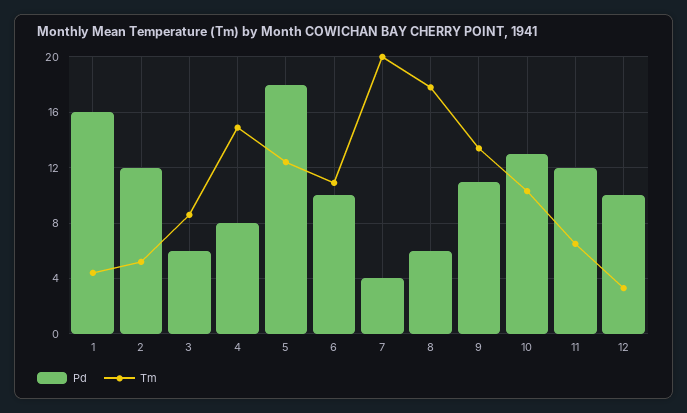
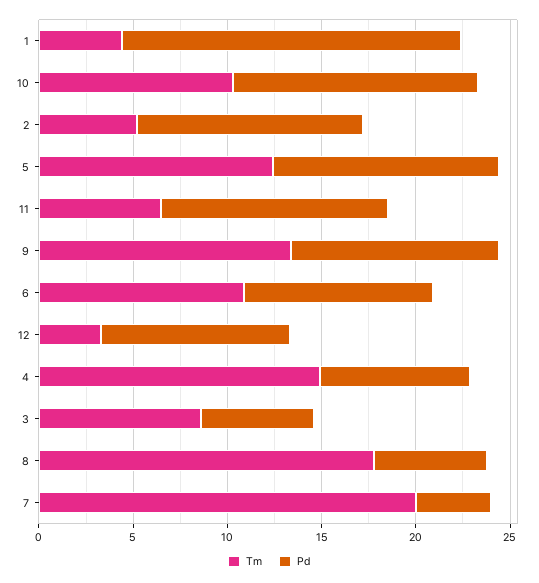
Pd, 1: 16 -> 18
Pd, 5: 18 -> 12

